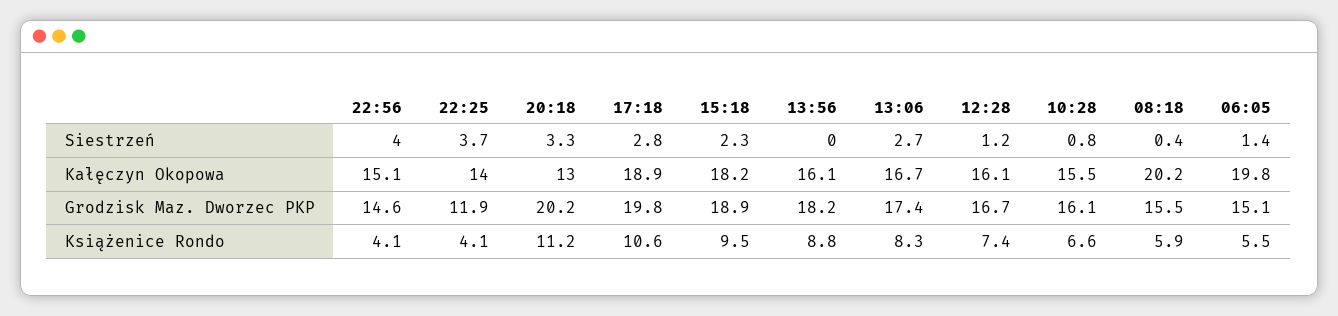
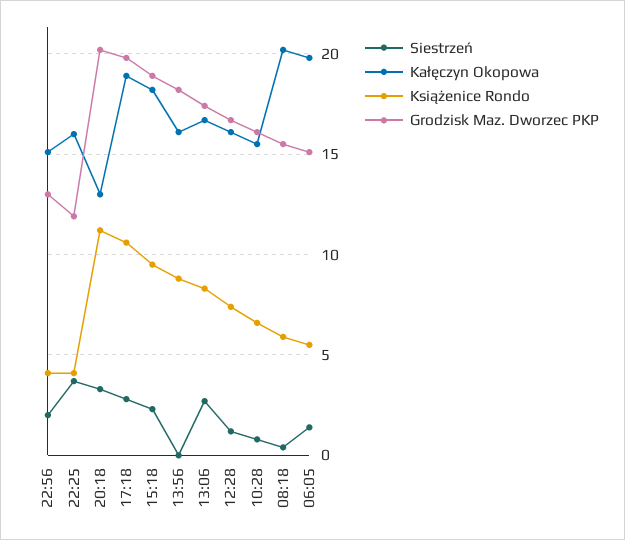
Siestrzeń, 22:56: 4 -> 2
Kałęczyn Okopowa, 22:25: 14 -> 16
Grodzisk Maz. Dworzec PKP, 22:56: 14.6 -> 13

